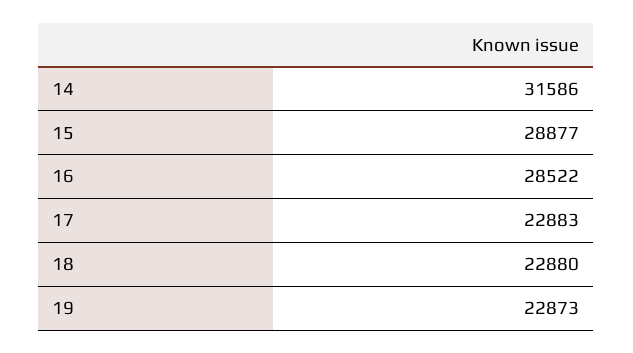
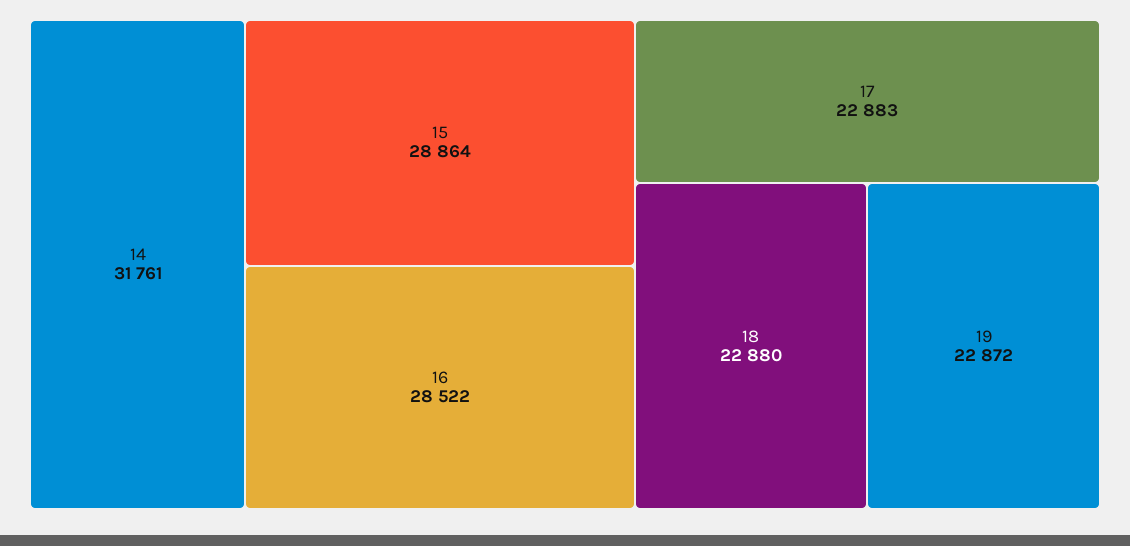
14: 31586 -> 31761
15: 28877 -> 28864
19: 22873 -> 22872

